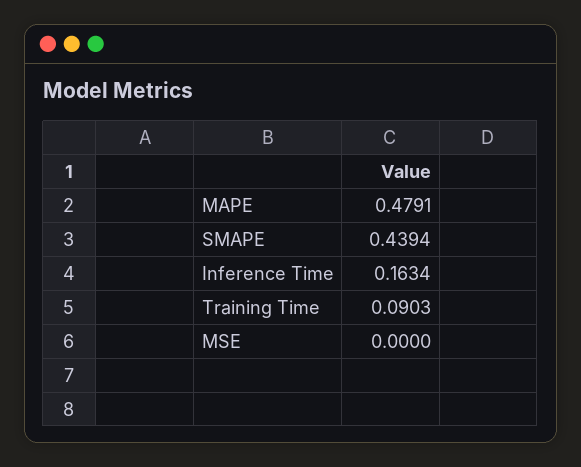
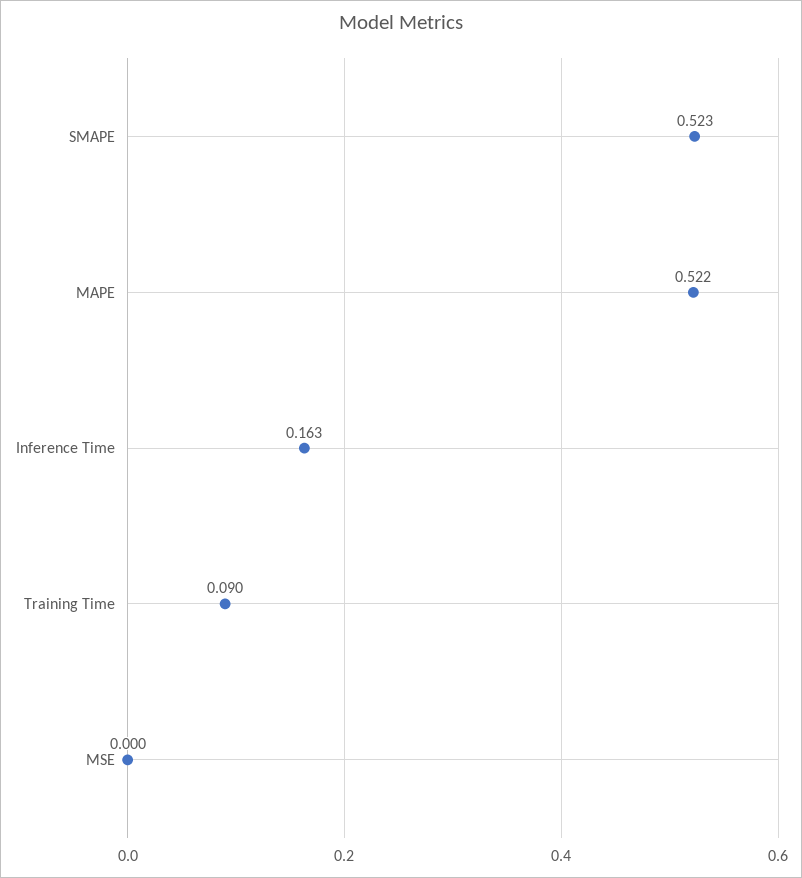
MAPE: 0.4791 -> 0.522
SMAPE: 0.4394 -> 0.523

